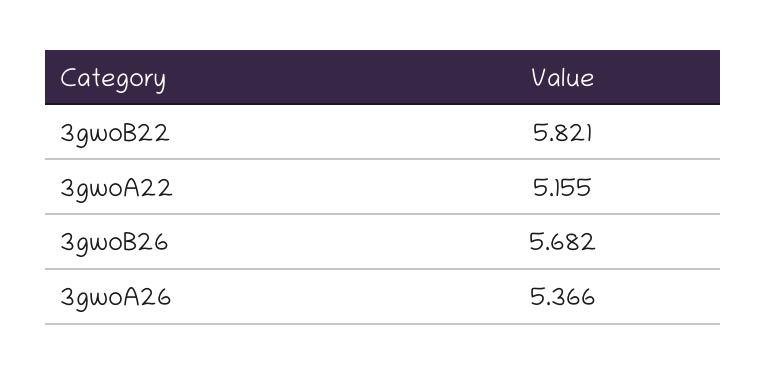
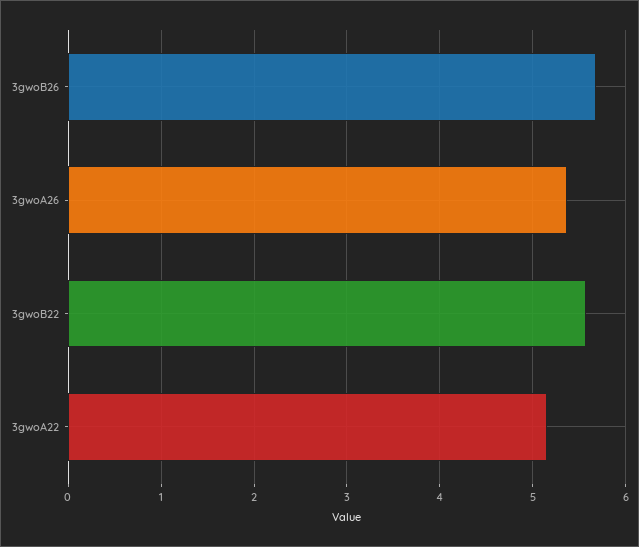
3gwoB22: 5.821 -> 5.6

